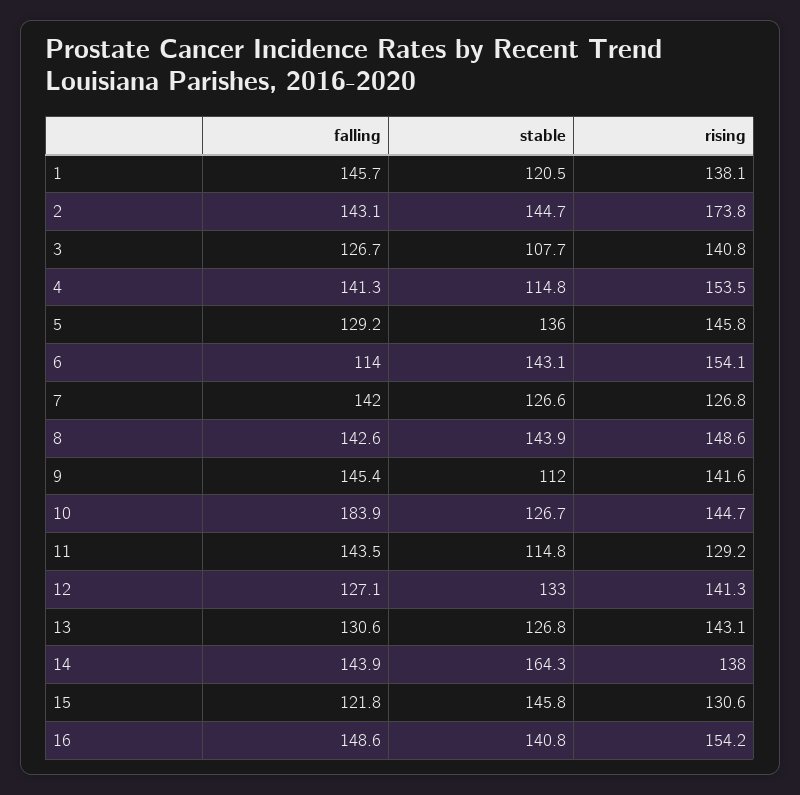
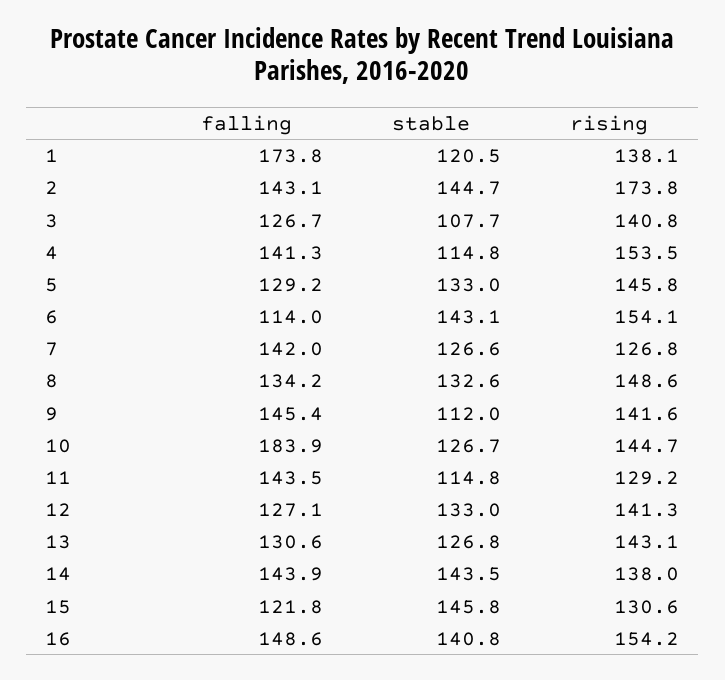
falling, 1: 145.7 -> 173.8
stable, 5: 136 -> 133
falling, 8: 142.6 -> 134.2
stable, 8: 143.9 -> 132.6
stable, 14: 164.3 -> 143.5

